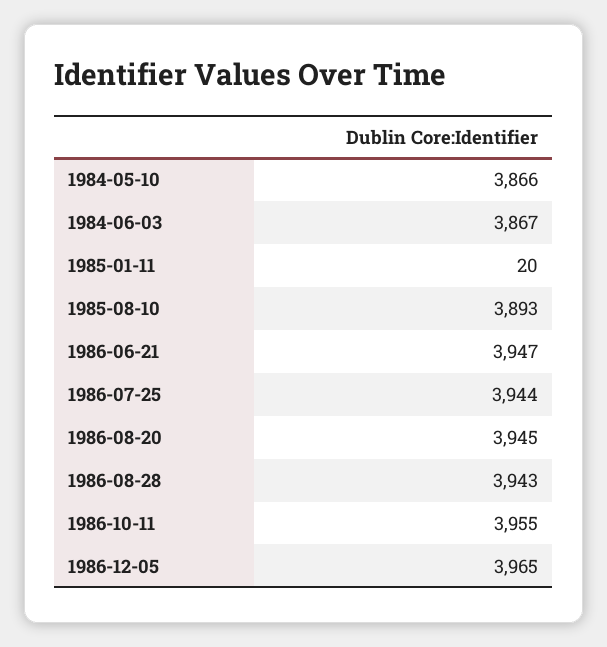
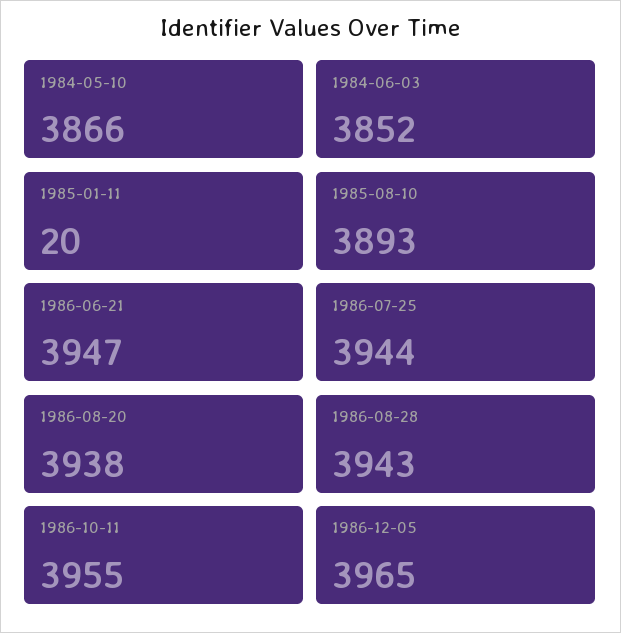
1984-06-03: 3867 -> 3852
1986-08-20: 3945 -> 3938

